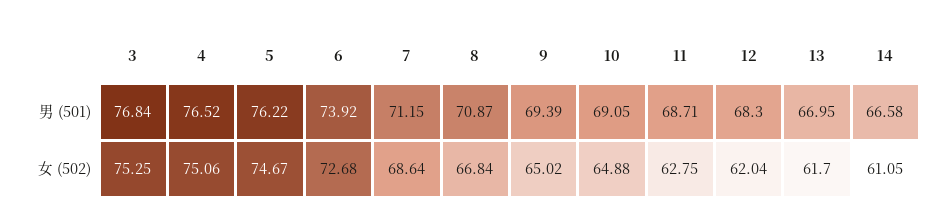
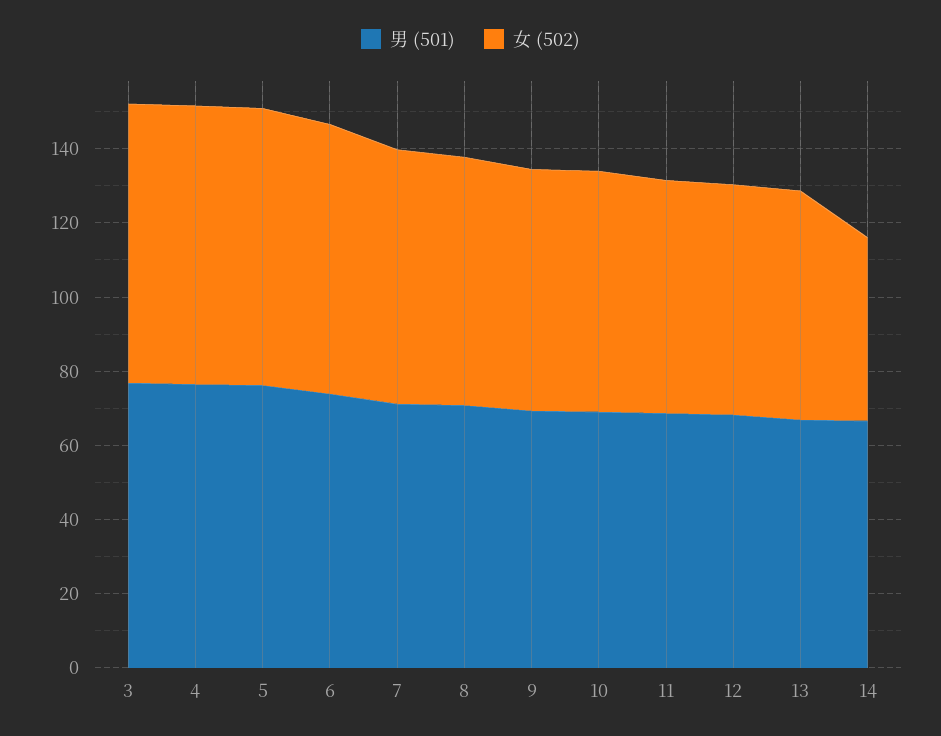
女 (502), 14: 61.05 -> 50

